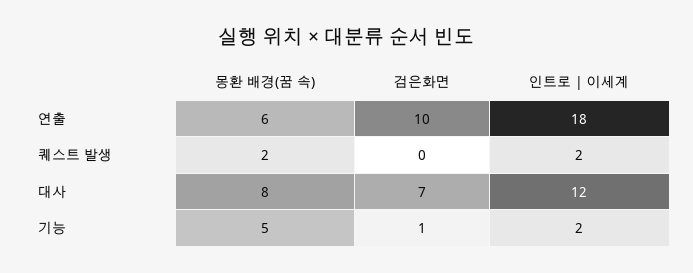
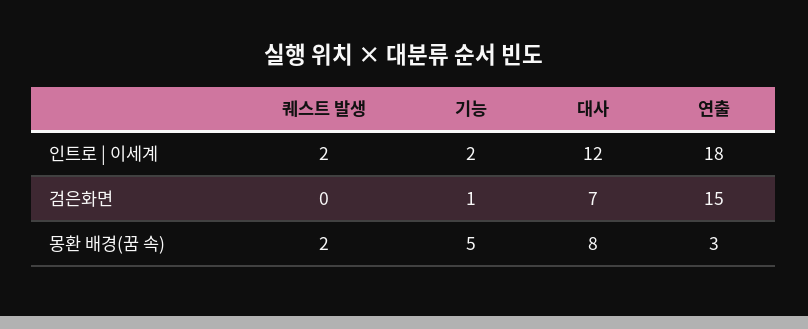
몽환 배경(꿈 속), 연출: 6 -> 3
검은화면, 연출: 10 -> 15

